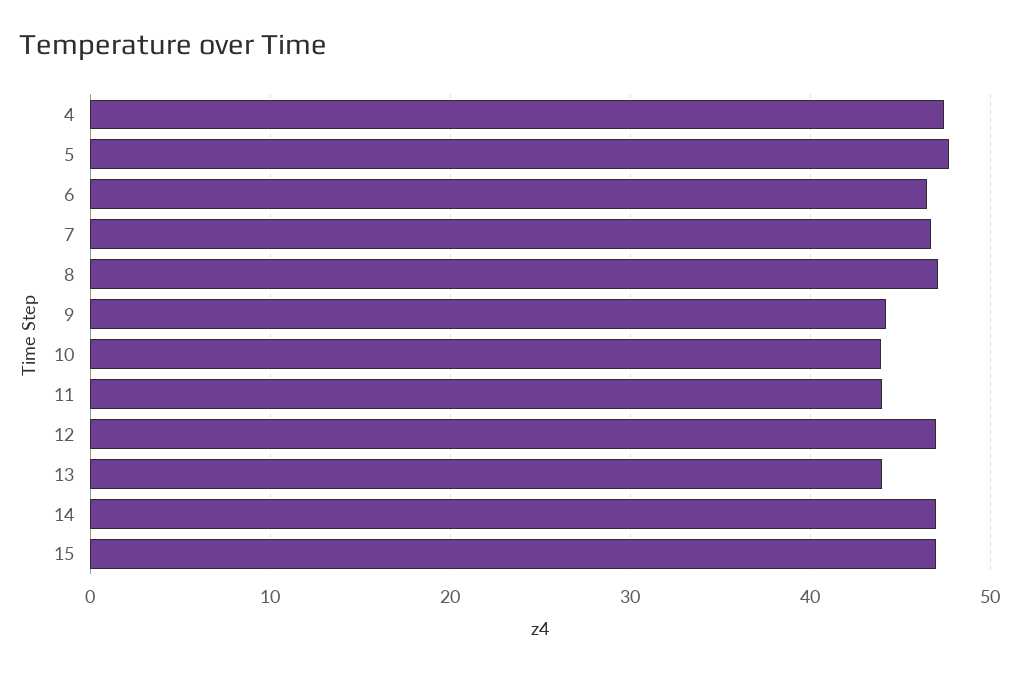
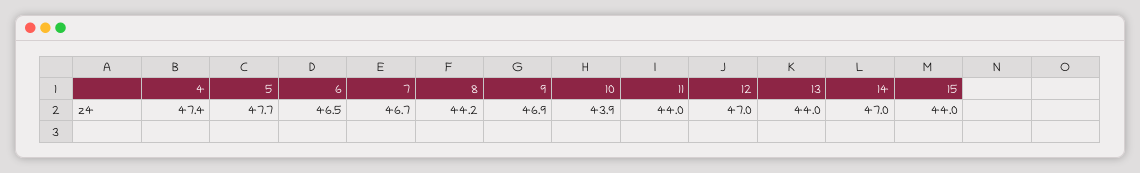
8: 47 -> 44.2
9: 44 -> 46.9
15: 47 -> 44

